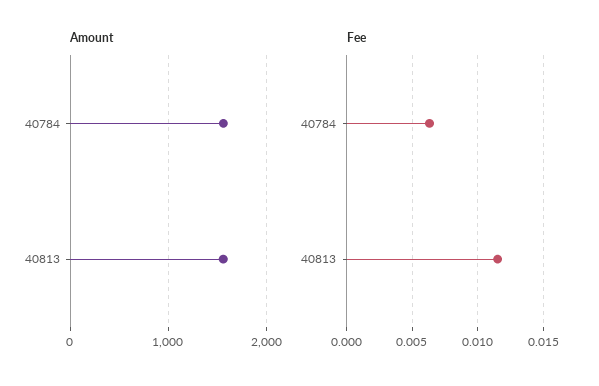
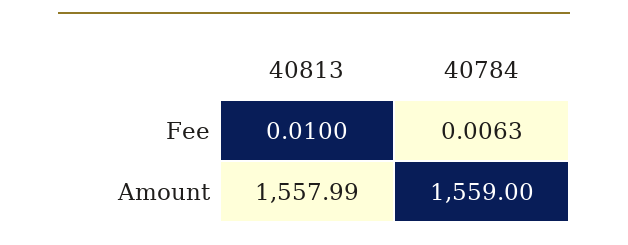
Fee, 40813: 0.0115 -> 0.01

